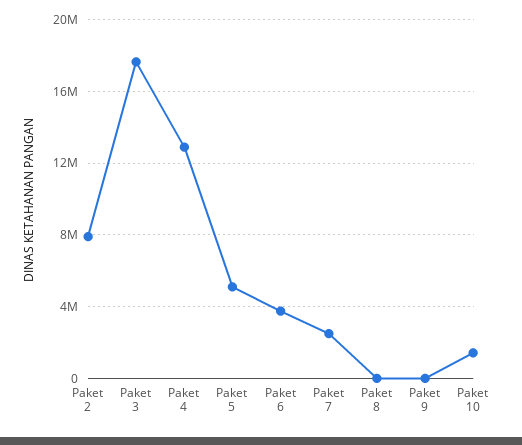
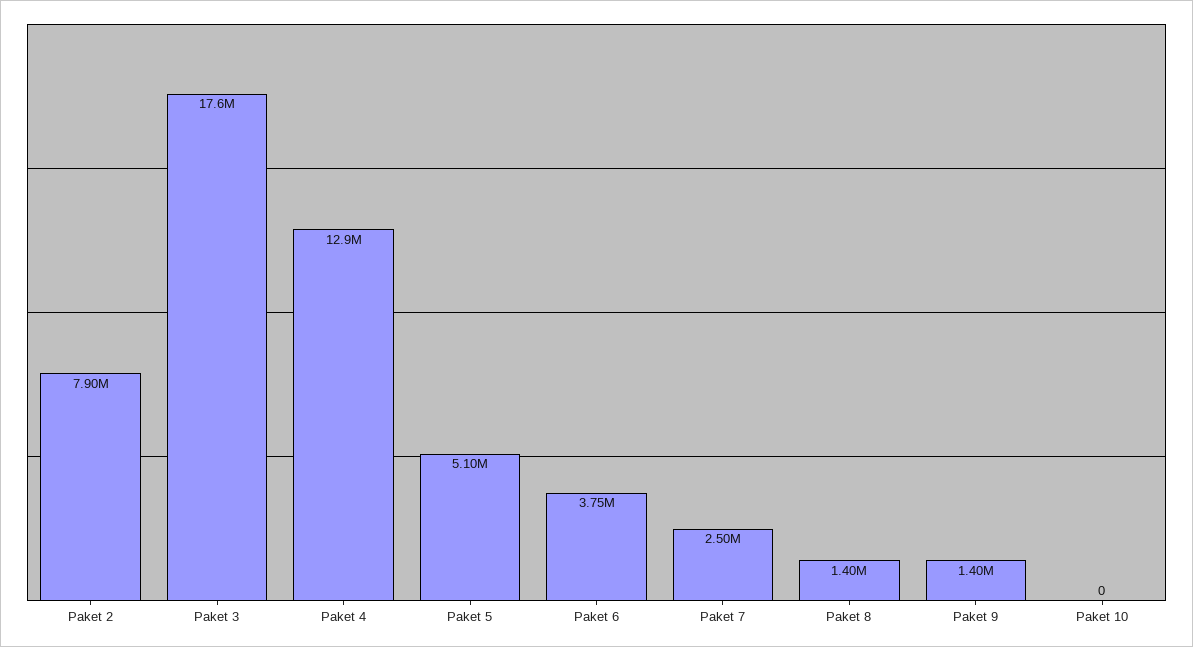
Paket 8: 0 -> 1400000
Paket 9: 0 -> 1400000
Paket 10: 1500000 -> 0

